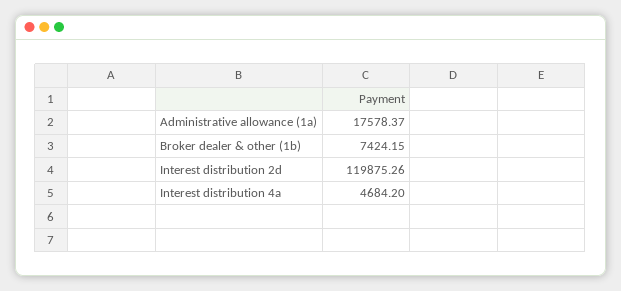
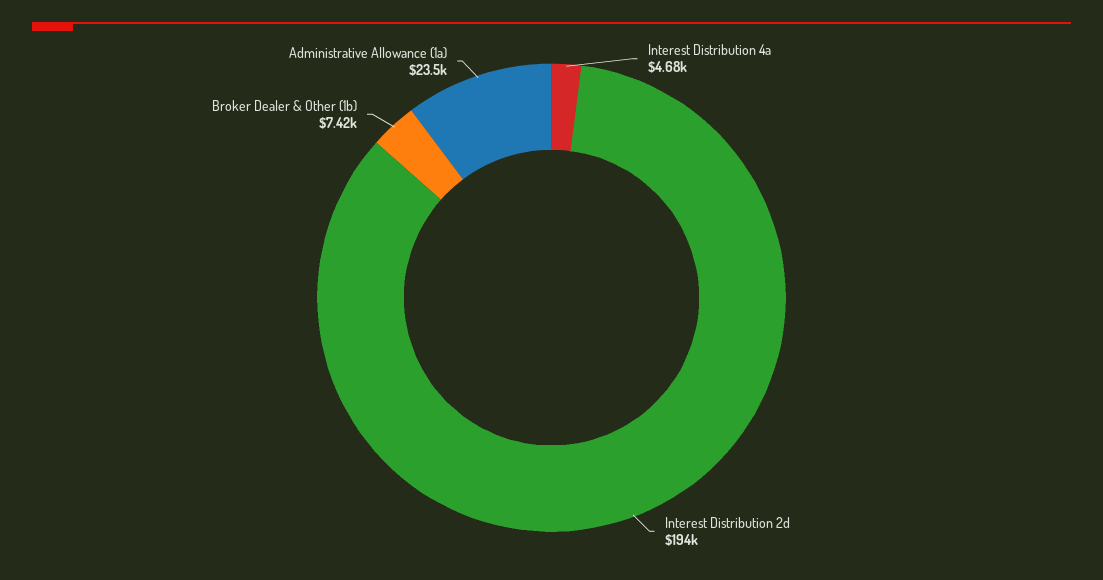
Administrative allowance (1a): 17578.37 -> 23500
Interest distribution 2d: 119875.26 -> 194000

